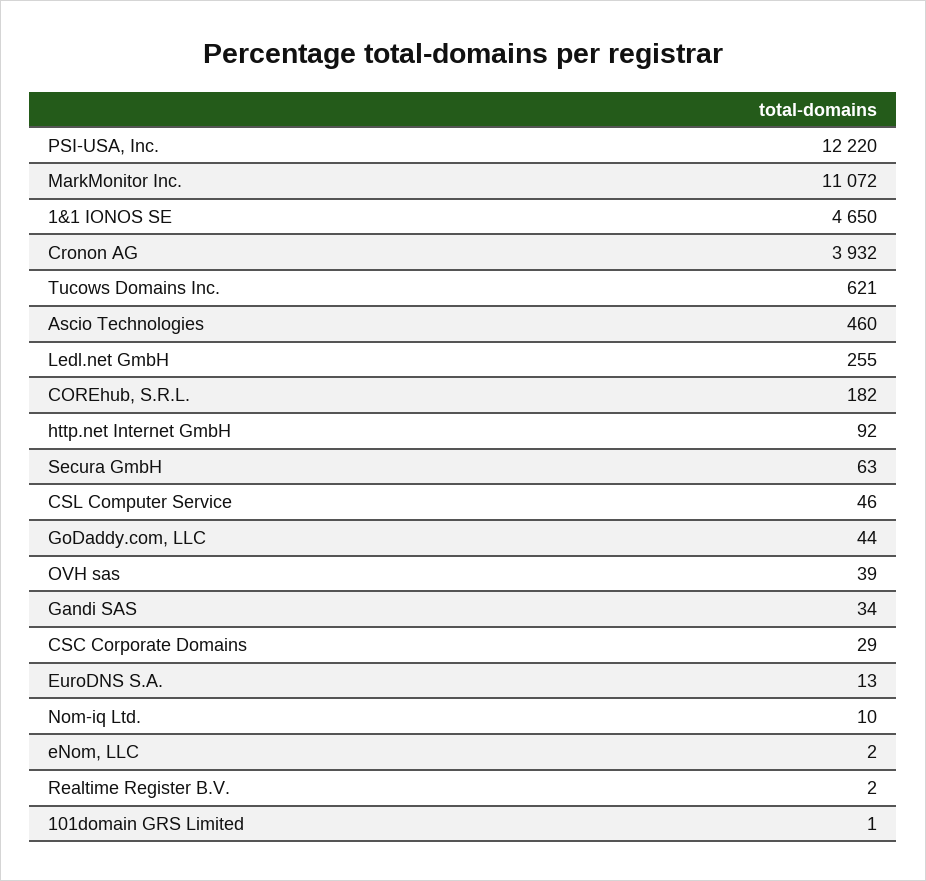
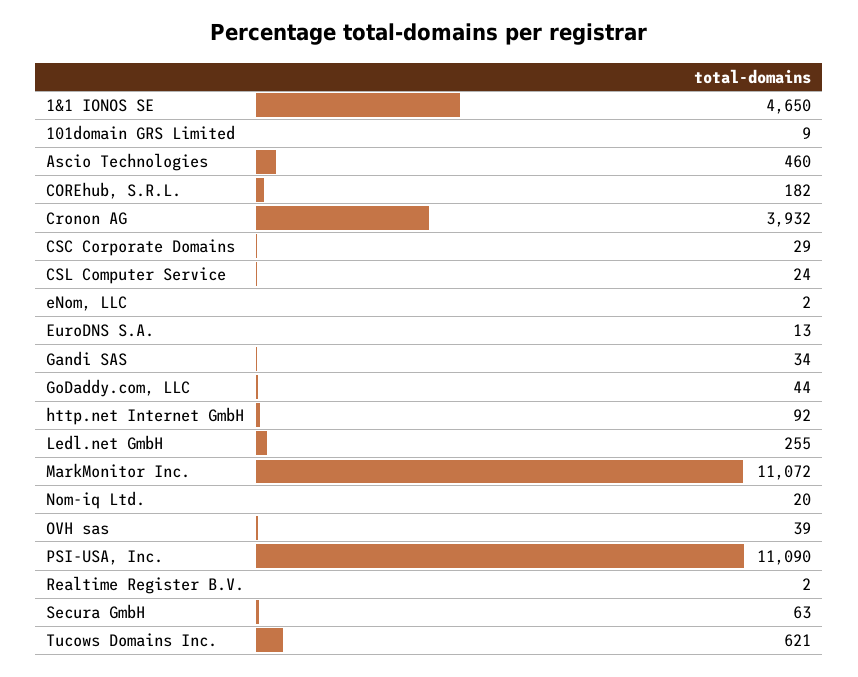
PSI-USA, Inc.: 12220 -> 11090
CSL Computer Service: 46 -> 24
Nom-iq Ltd.: 10 -> 20
101domain GRS Limited: 1 -> 9

